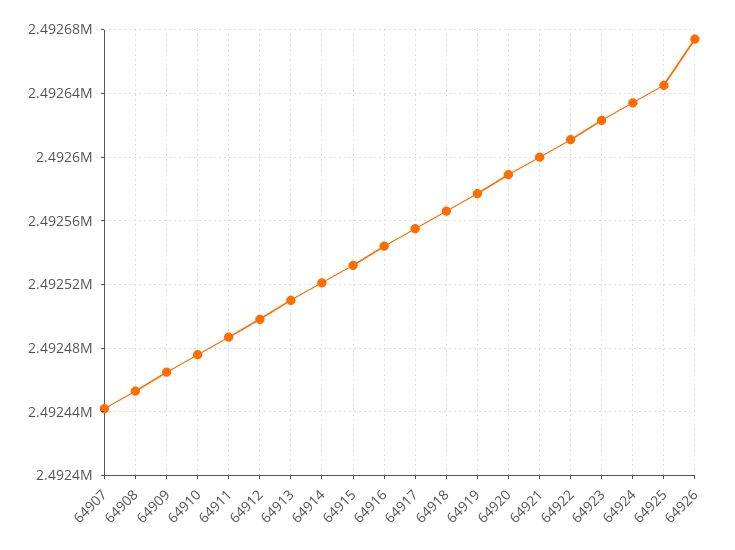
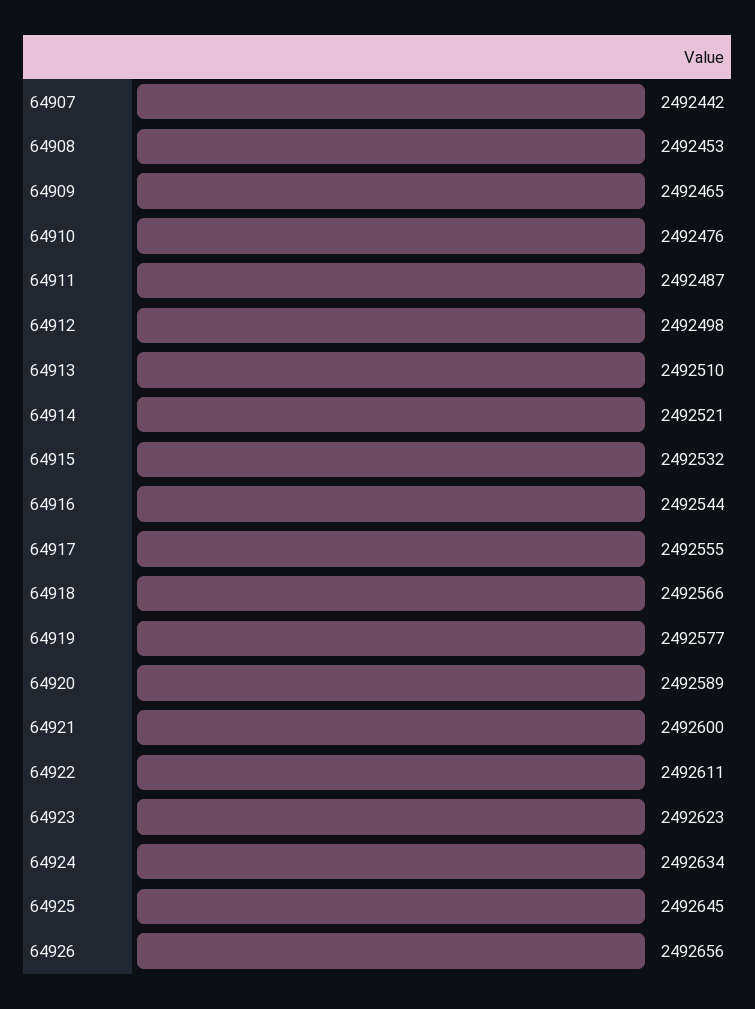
64926: 2492675 -> 2492656

